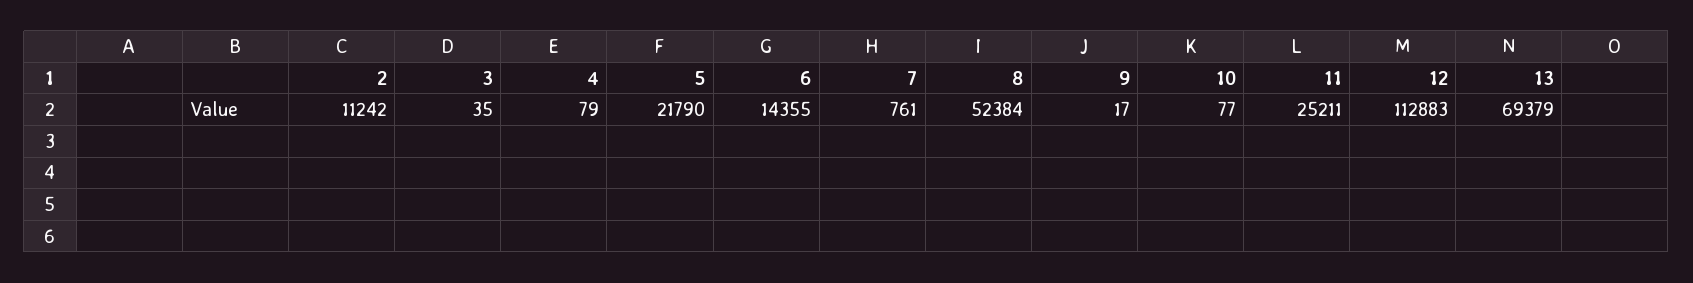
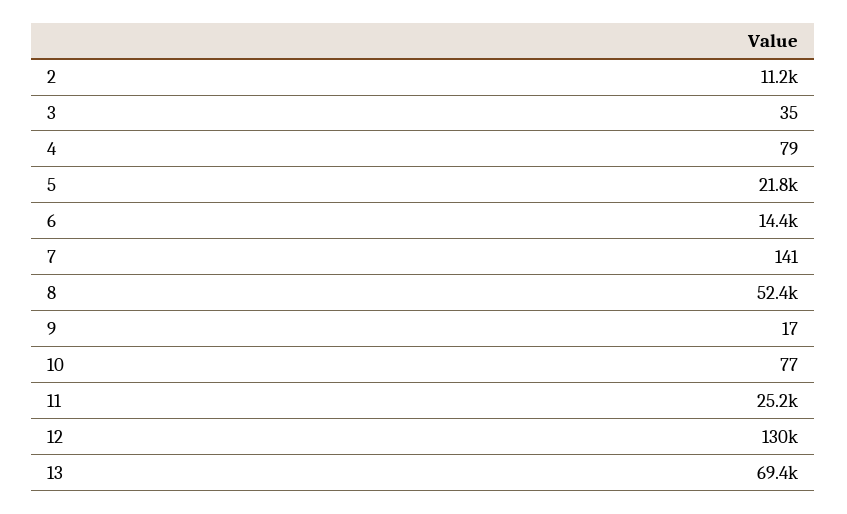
7: 761 -> 141
12: 112883 -> 130000

